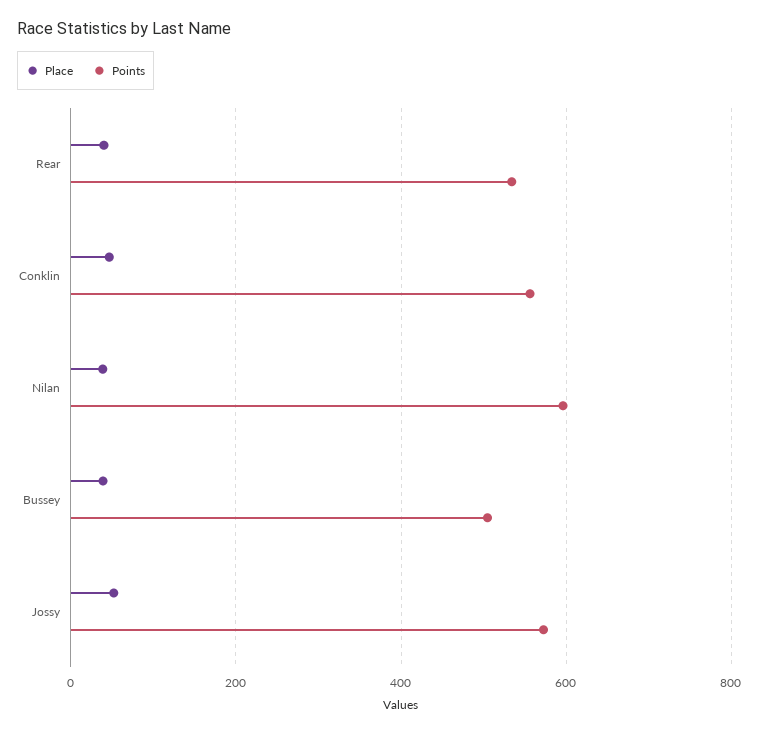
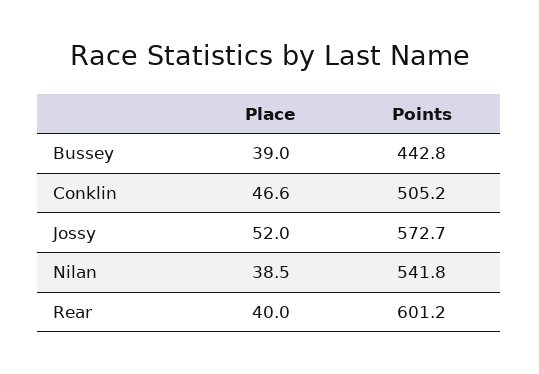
Points, Rear: 540 -> 601.2
Points, Conklin: 560 -> 505.2
Points, Nilan: 600 -> 541.8
Points, Bussey: 500 -> 442.8

